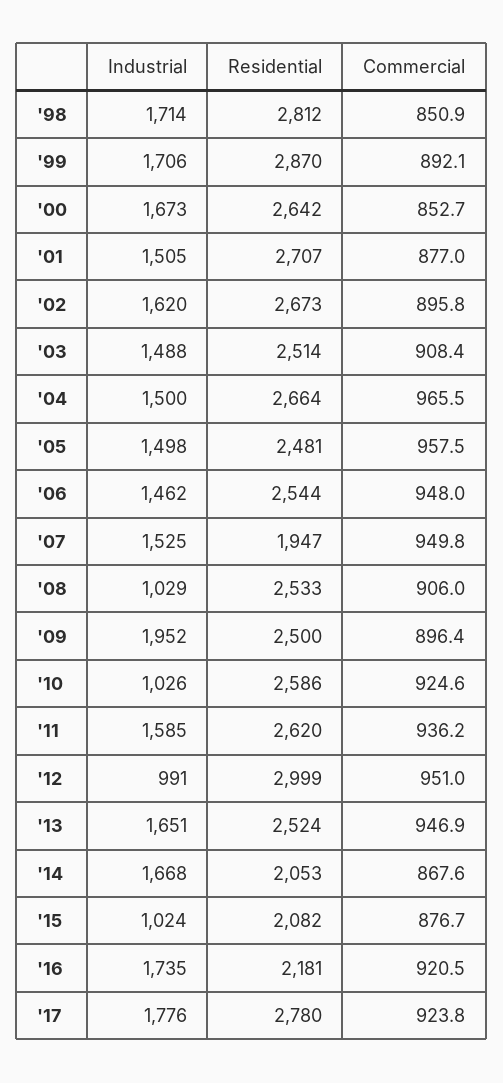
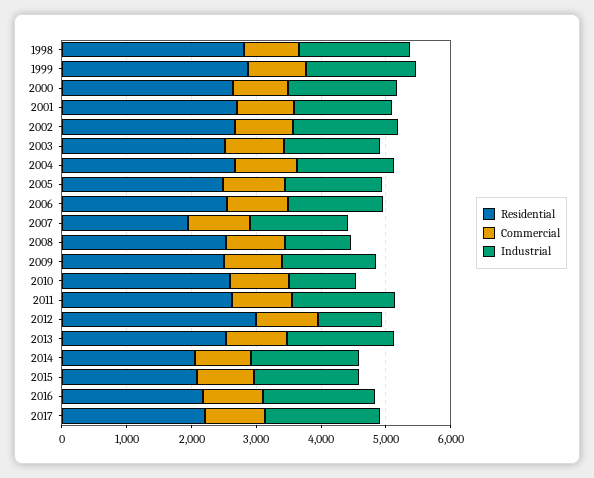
Industrial, '09: 1952 -> 1400
Industrial, '15: 1024 -> 1600
Residential, '17: 2780 -> 2200

